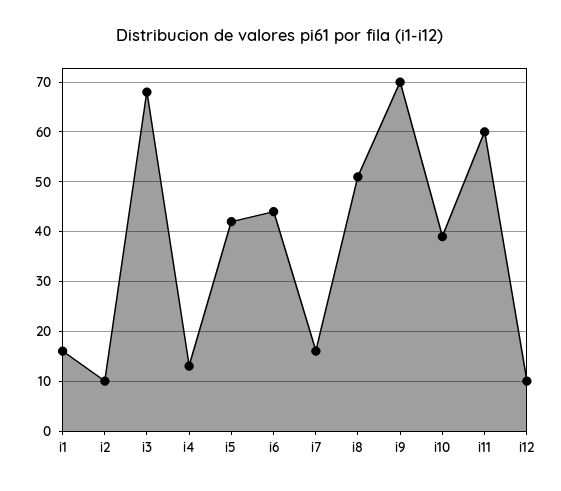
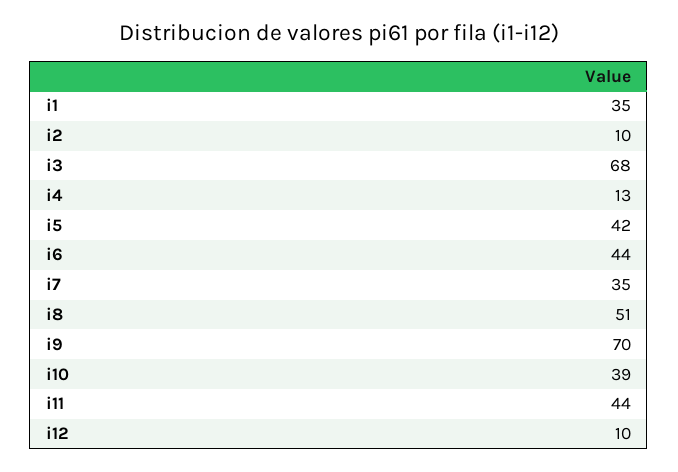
i1: 15 -> 35
i7: 15 -> 35
i11: 60 -> 44

